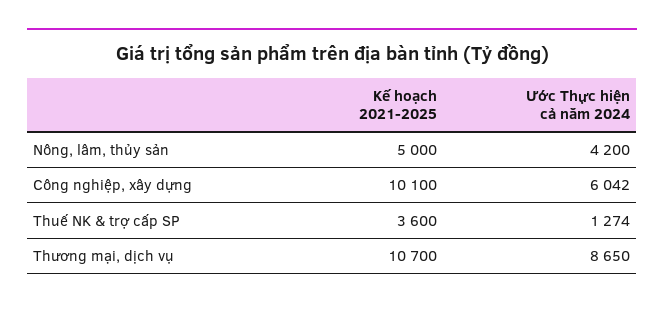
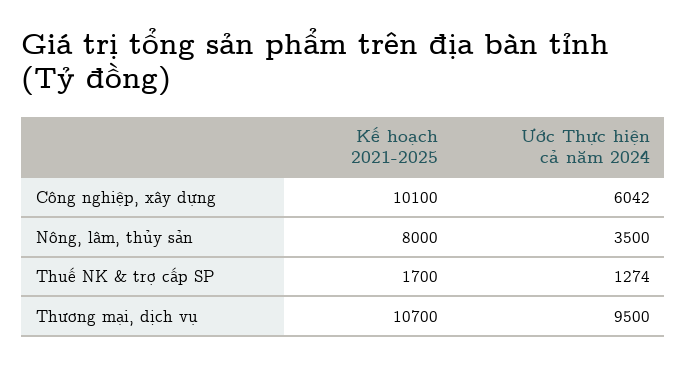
Kế hoạch 2021-2025, Nông, lâm, thủy sản: 5000 -> 8000
Ước Thực hiện cả năm 2024, Nông, lâm, thủy sản: 4200 -> 3500
Kế hoạch 2021-2025, Thuế NK & trợ cấp SP: 3600 -> 1700
Ước Thực hiện cả năm 2024, Thương mại, dịch vụ: 8650 -> 9500

